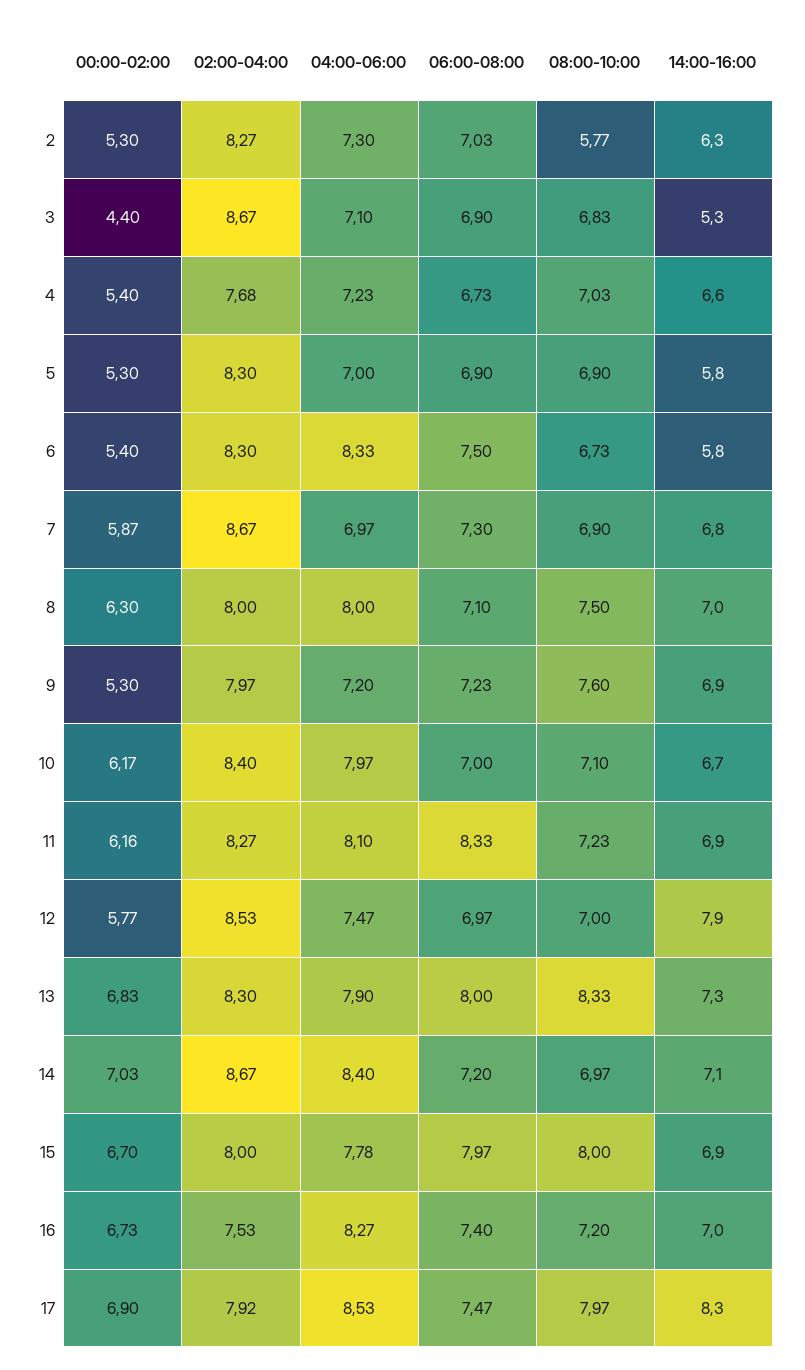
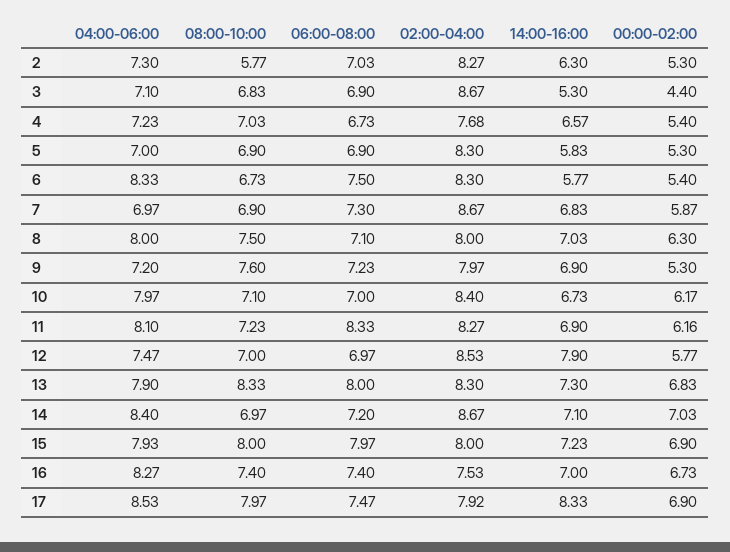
00:00-02:00, 15: 6.7 -> 6.9
04:00-06:00, 15: 7.78 -> 7.93
14:00-16:00, 15: 6.9 -> 7.23
08:00-10:00, 16: 7.2 -> 7.4

